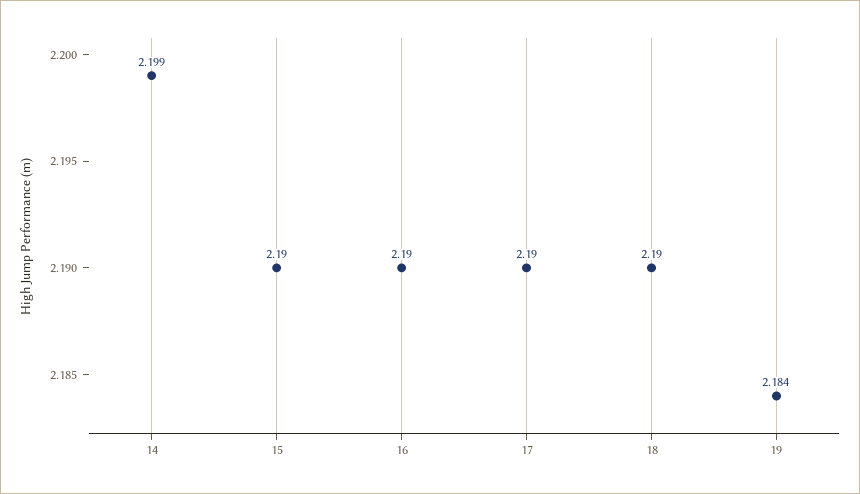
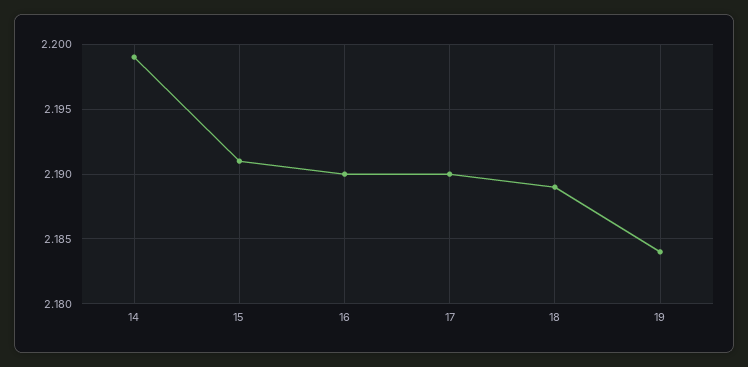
15: 2.19 -> 2.191
18: 2.19 -> 2.189

